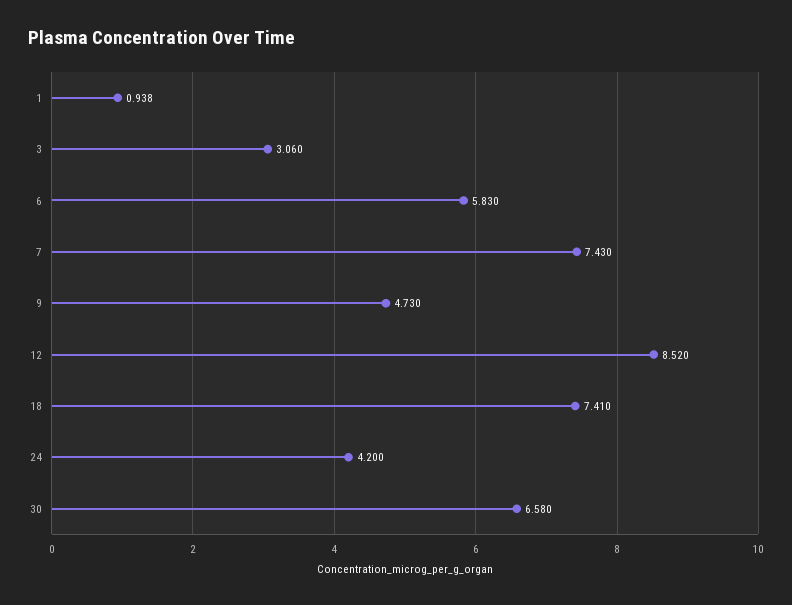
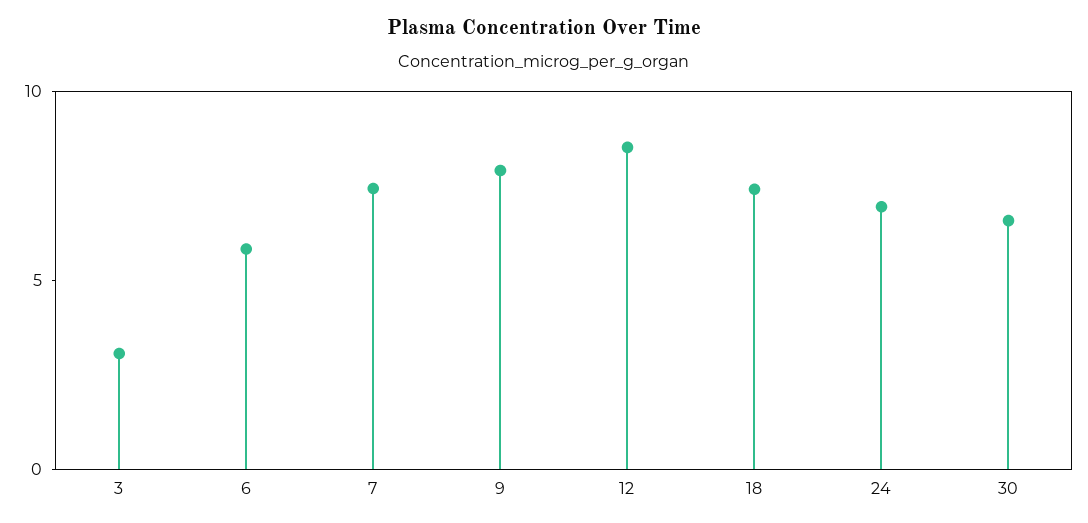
1: 0.938 -> none
9: 4.73 -> 8
24: 4.2 -> 7

